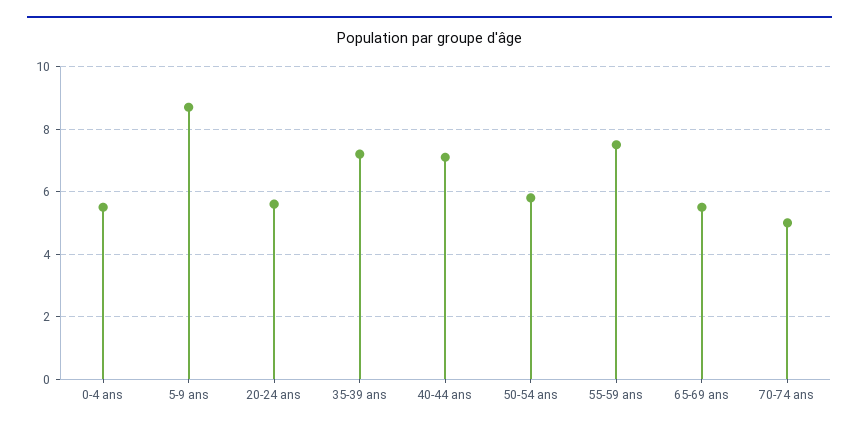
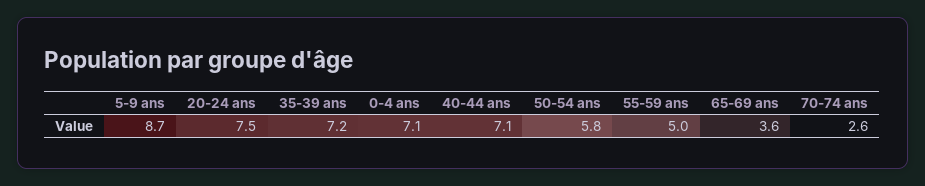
0-4 ans: 5.5 -> 7.1
20-24 ans: 5.5 -> 7.5
55-59 ans: 7.5 -> 5
65-69 ans: 5.5 -> 3.6
70-74 ans: 5 -> 2.6

